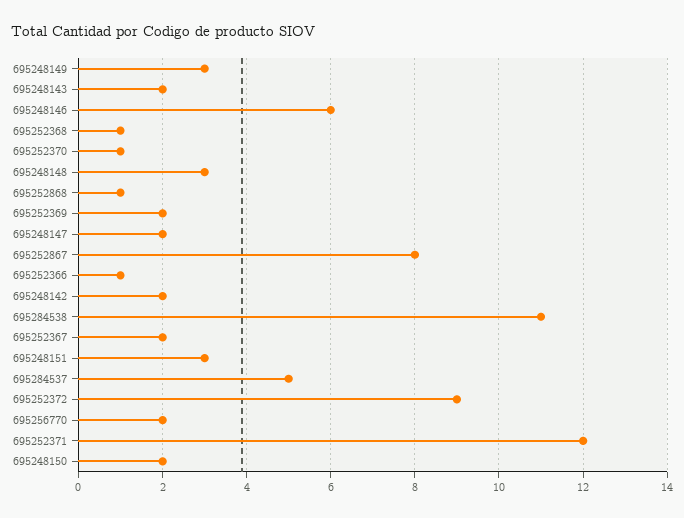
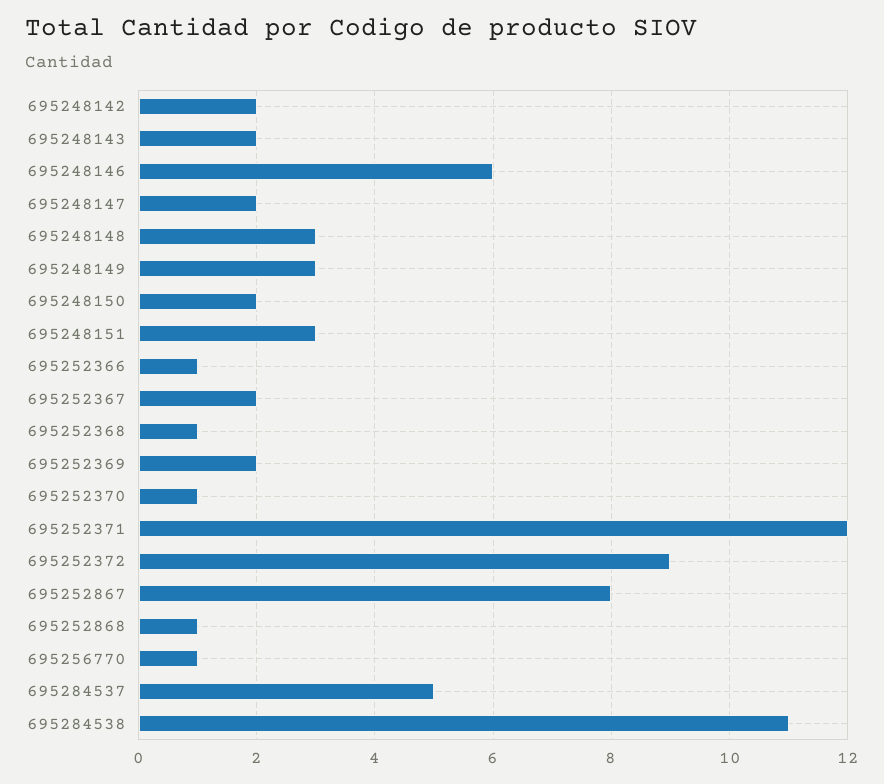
695256770: 2 -> 1

